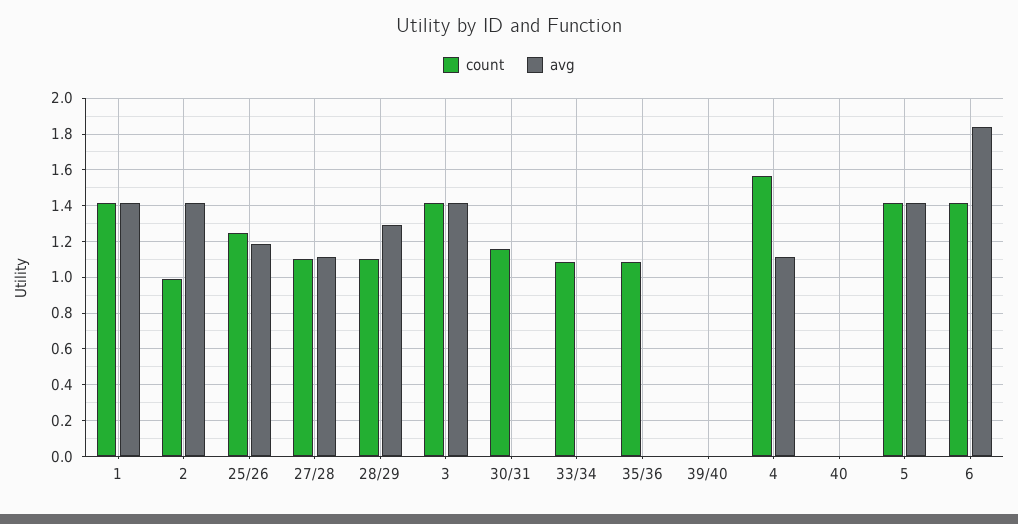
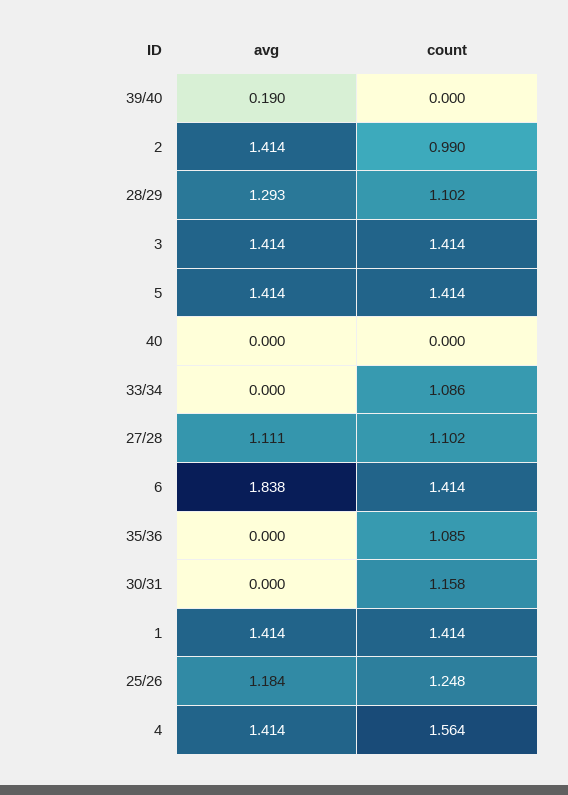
avg, 39/40: 0 -> 0.19
avg, 4: 1.1 -> 1.414

